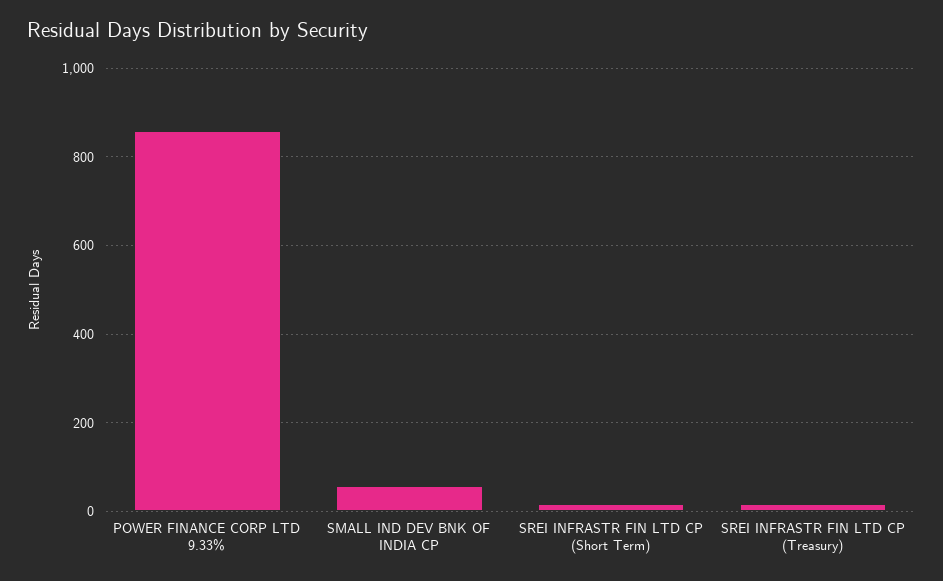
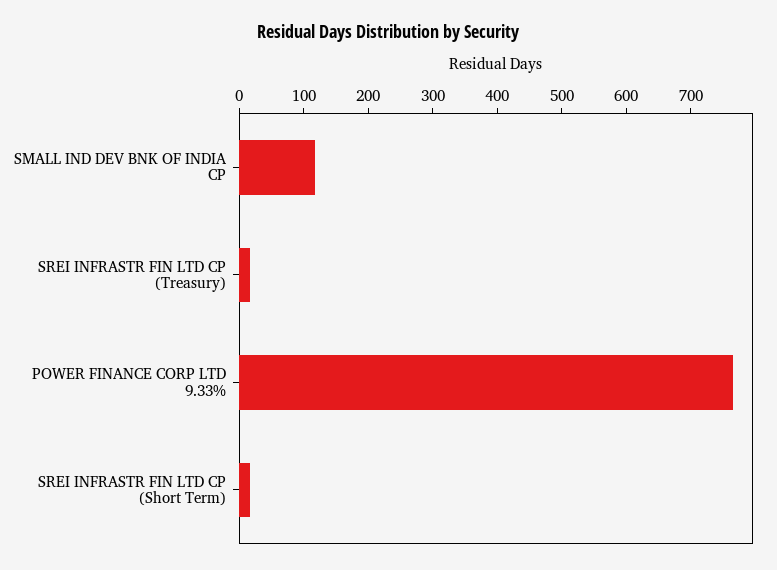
POWER FINANCE CORP LTD 9.33%: 860 -> 760
SMALL IND DEV BNK OF INDIA CP: 60 -> 120

